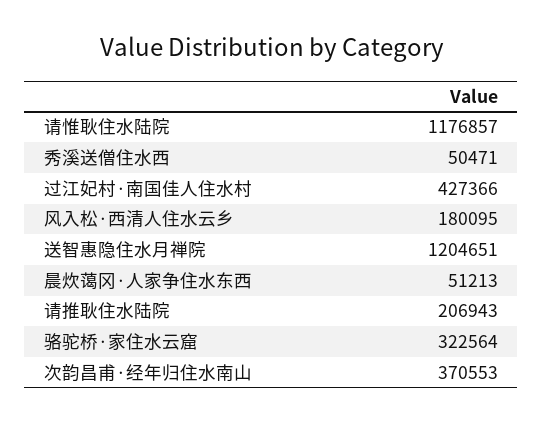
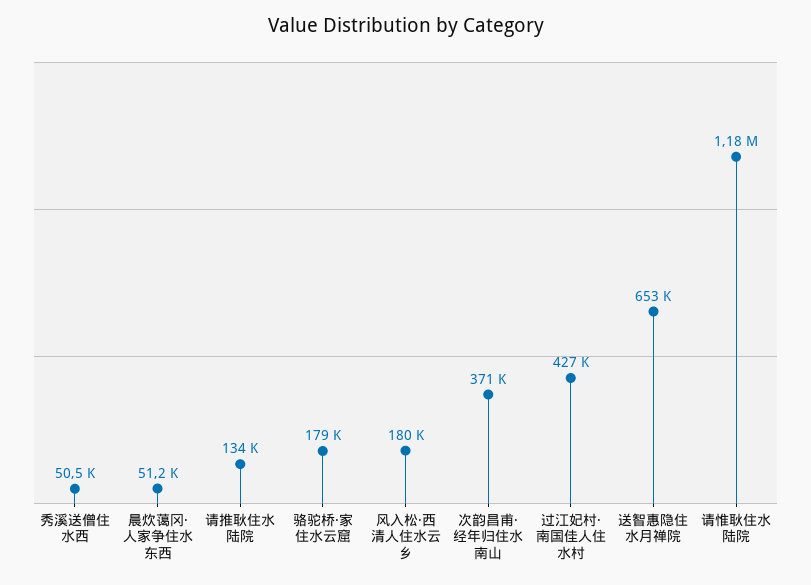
送智惠隐住水月禅院: 1204651 -> 653000
请推耿住水陆院: 206943 -> 134000
骆驼桥·家住水云窟: 322564 -> 179000

